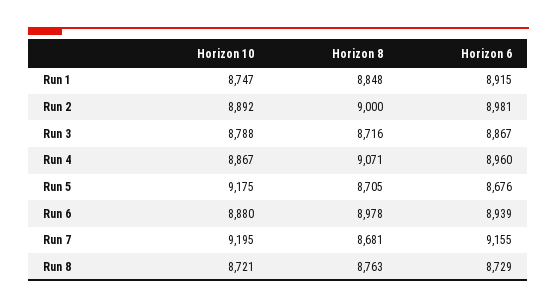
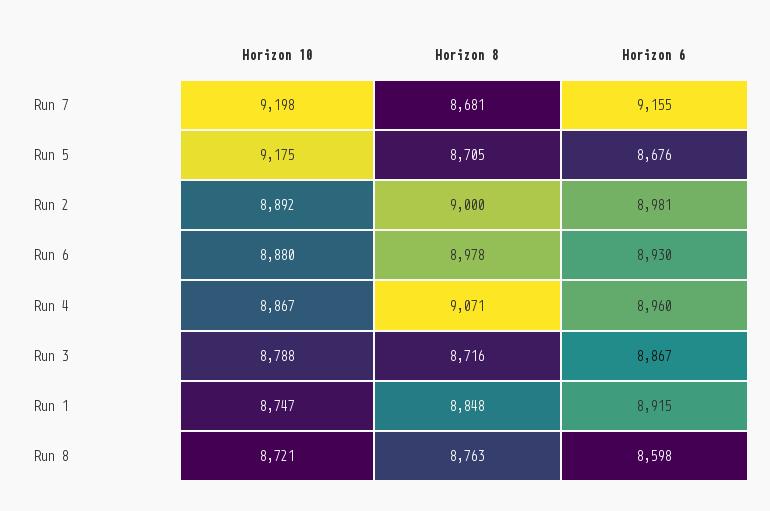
Horizon 6, Run 6: 8939 -> 8930
Horizon 10, Run 7: 9195 -> 9198
Horizon 6, Run 8: 8729 -> 8598

